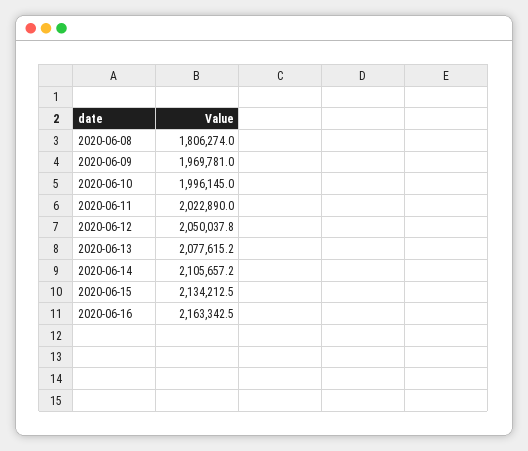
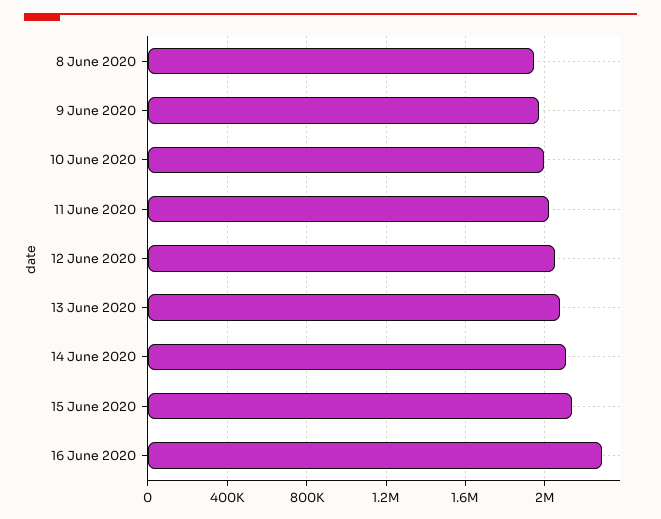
2020-06-08: 1806274 -> 1950000
2020-06-16: 2163342.5 -> 2300000

